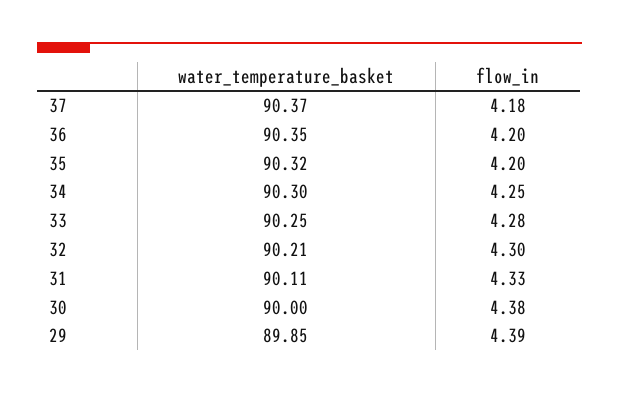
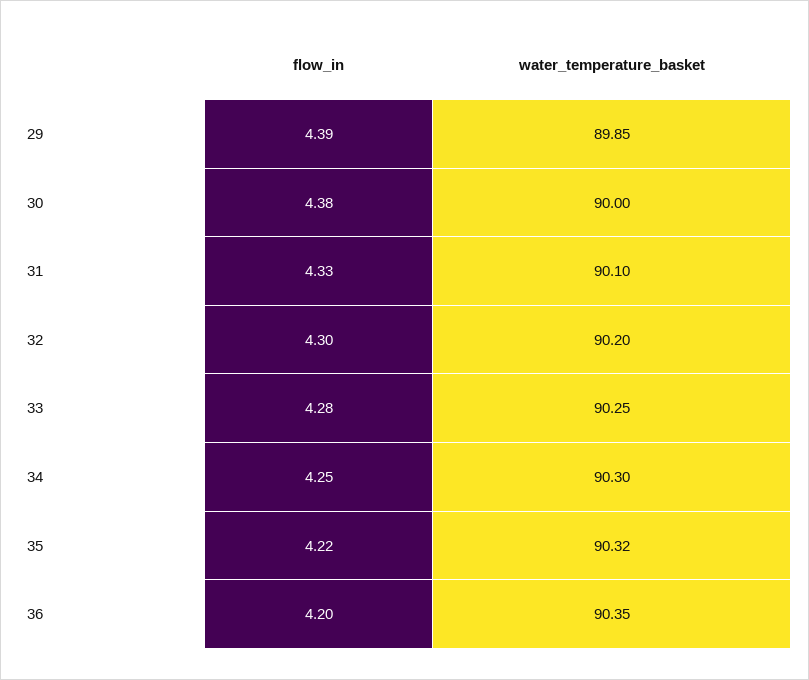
water_temperature_basket, 37: 90.37 -> none
flow_in, 37: 4.18 -> none
flow_in, 35: 4.2 -> 4.22
water_temperature_basket, 32: 90.21 -> 90.2
water_temperature_basket, 31: 90.11 -> 90.1

